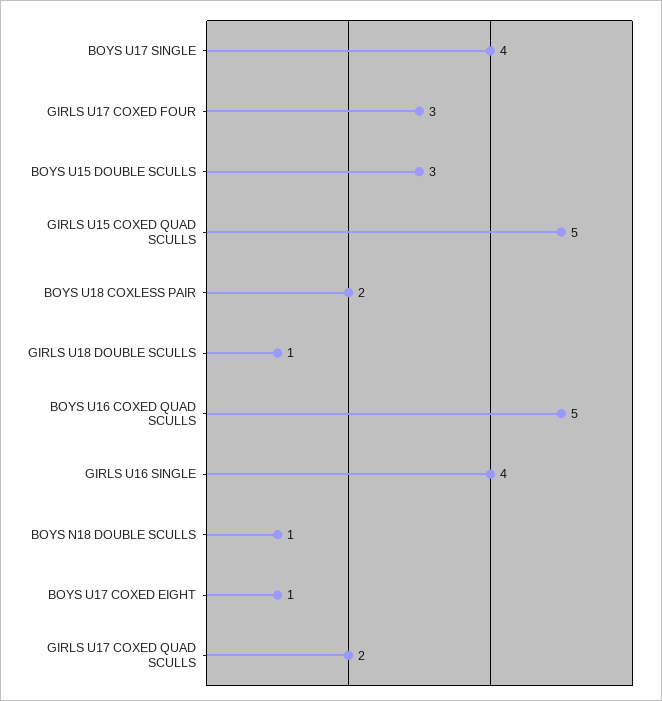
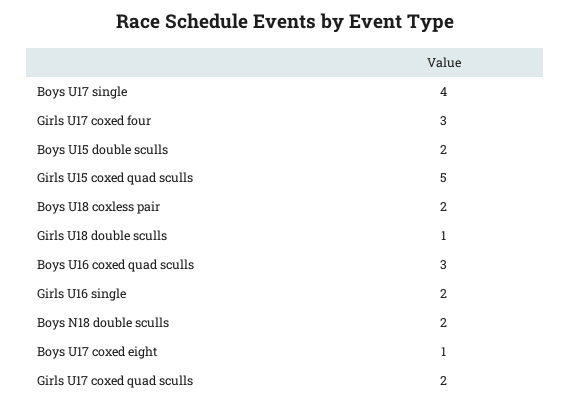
BOYS U15 DOUBLE SCULLS: 3 -> 2
BOYS U16 COXED QUAD SCULLS: 5 -> 3
GIRLS U16 SINGLE: 4 -> 2
BOYS N18 DOUBLE SCULLS: 1 -> 2

